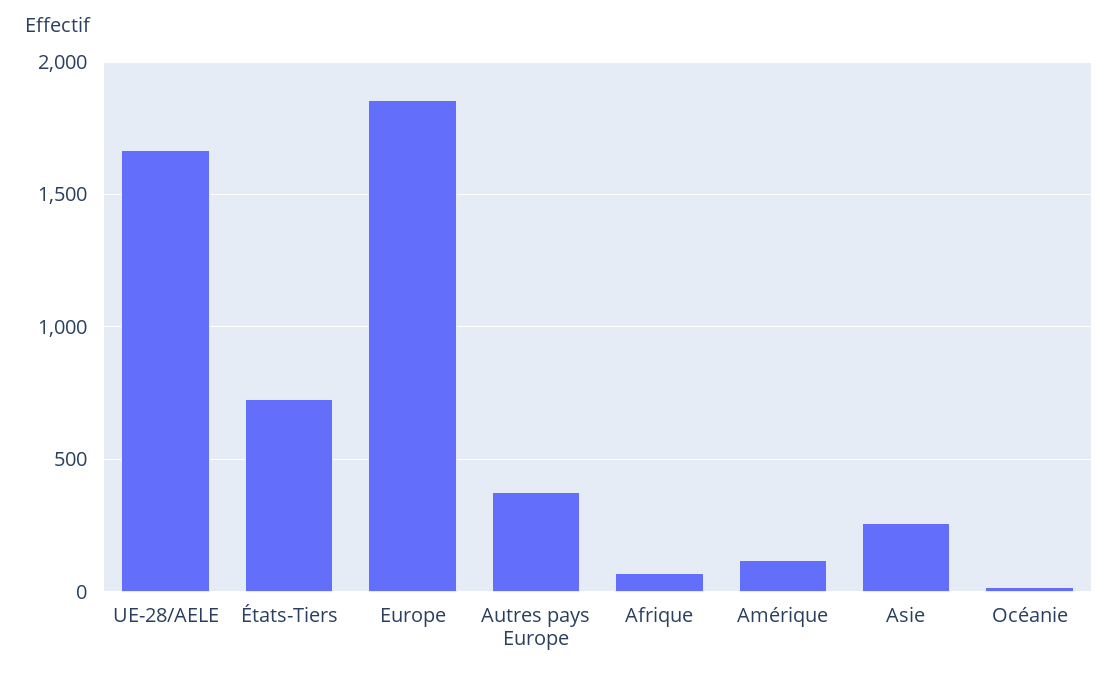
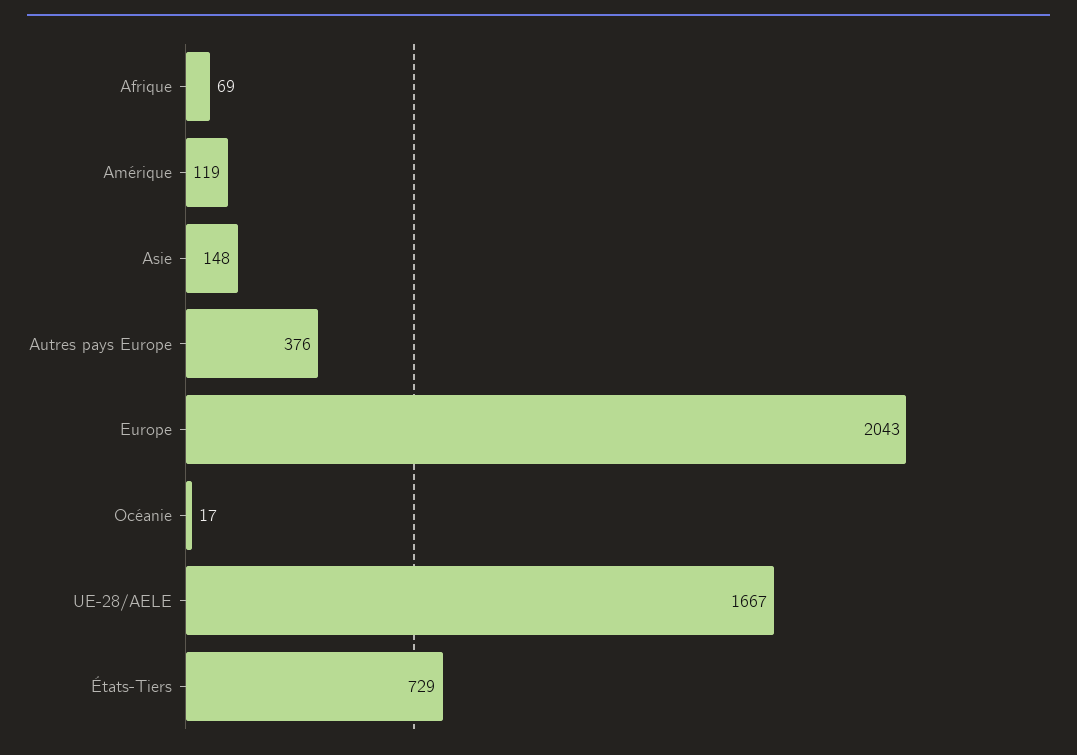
Europe: 1850 -> 2043
Asie: 250 -> 148

